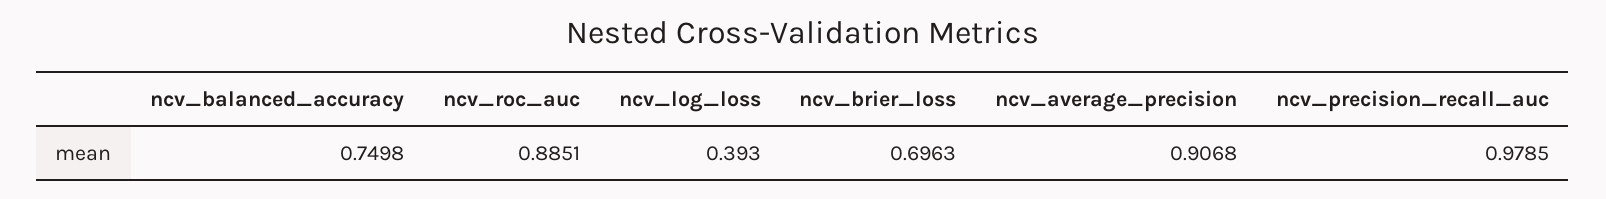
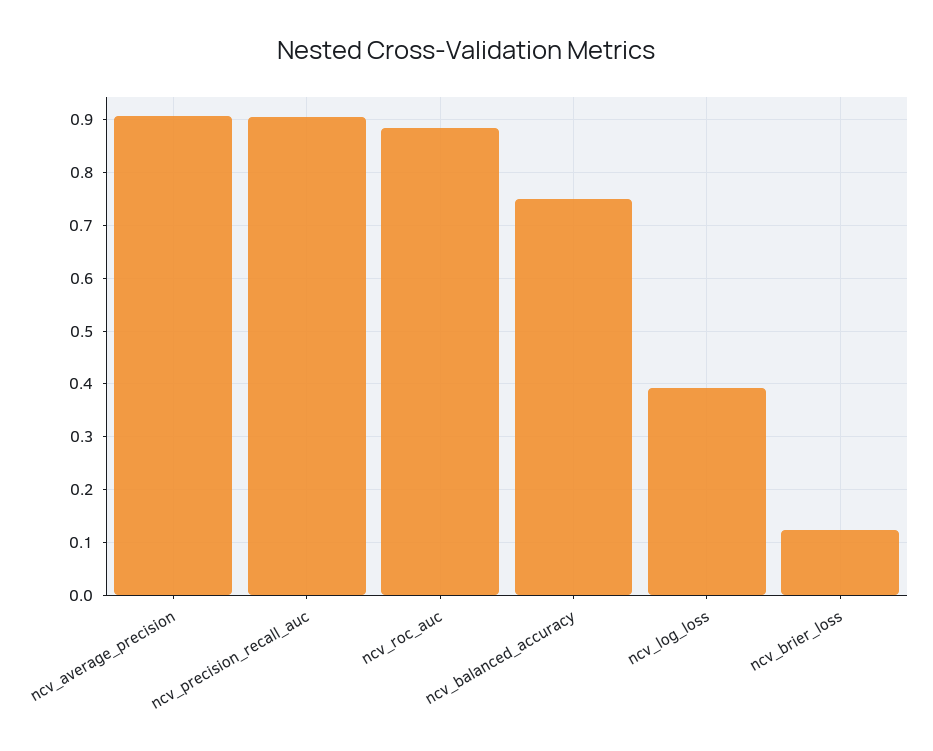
ncv_brier_loss: 0.6963 -> 0.12
ncv_precision_recall_auc: 0.9785 -> 0.9

